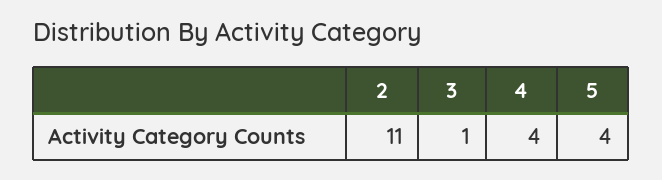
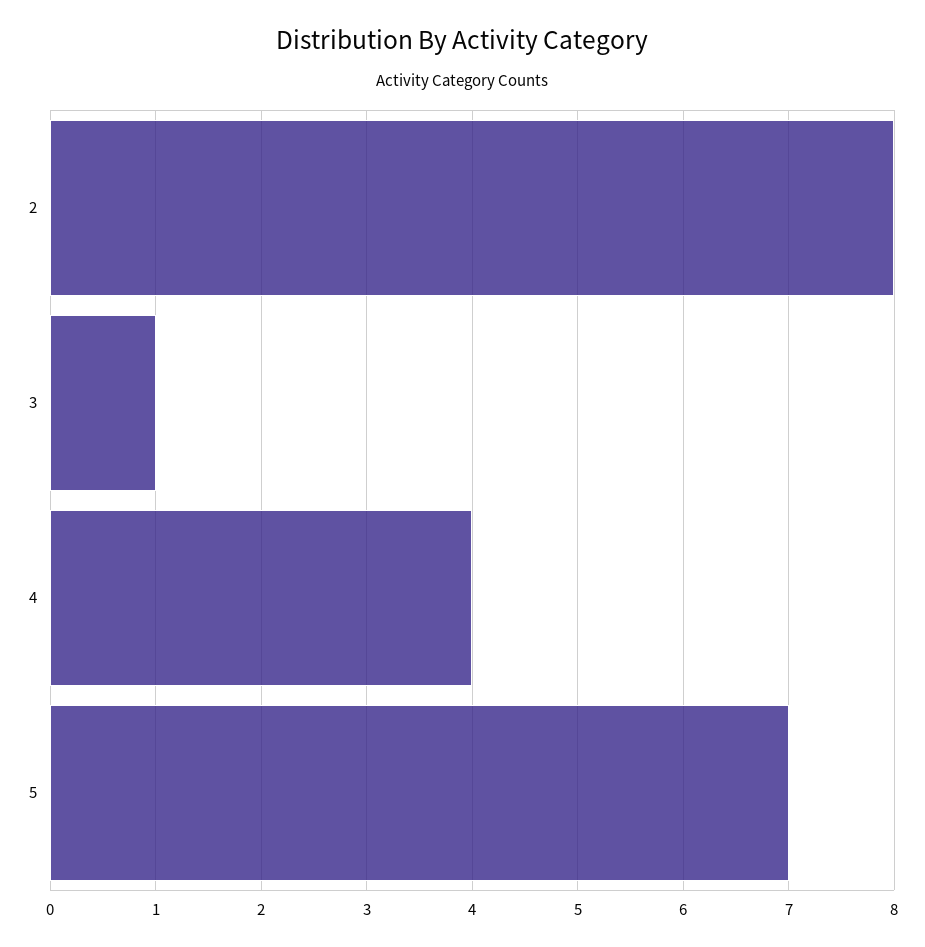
2: 11 -> 8
5: 4 -> 7

